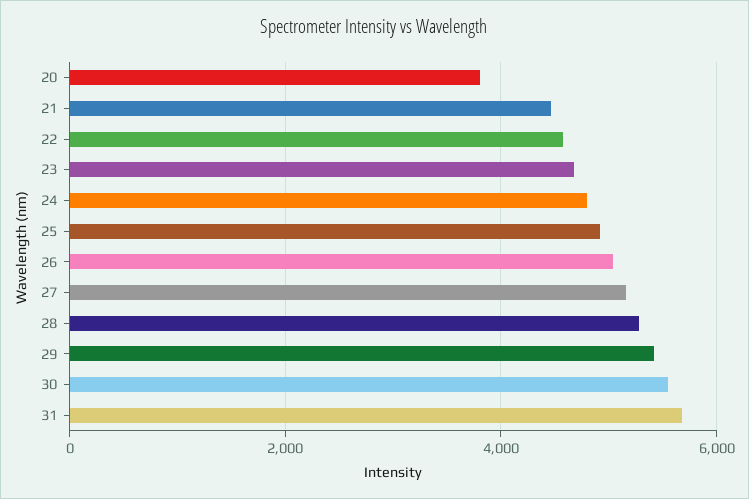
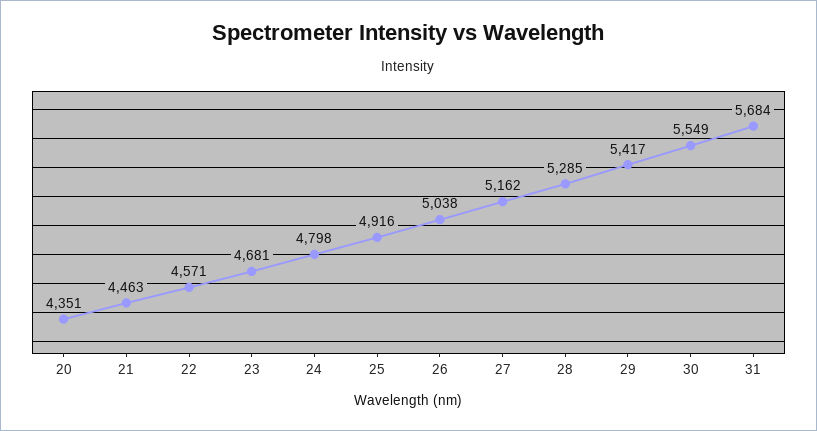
20: 3800 -> 4351

